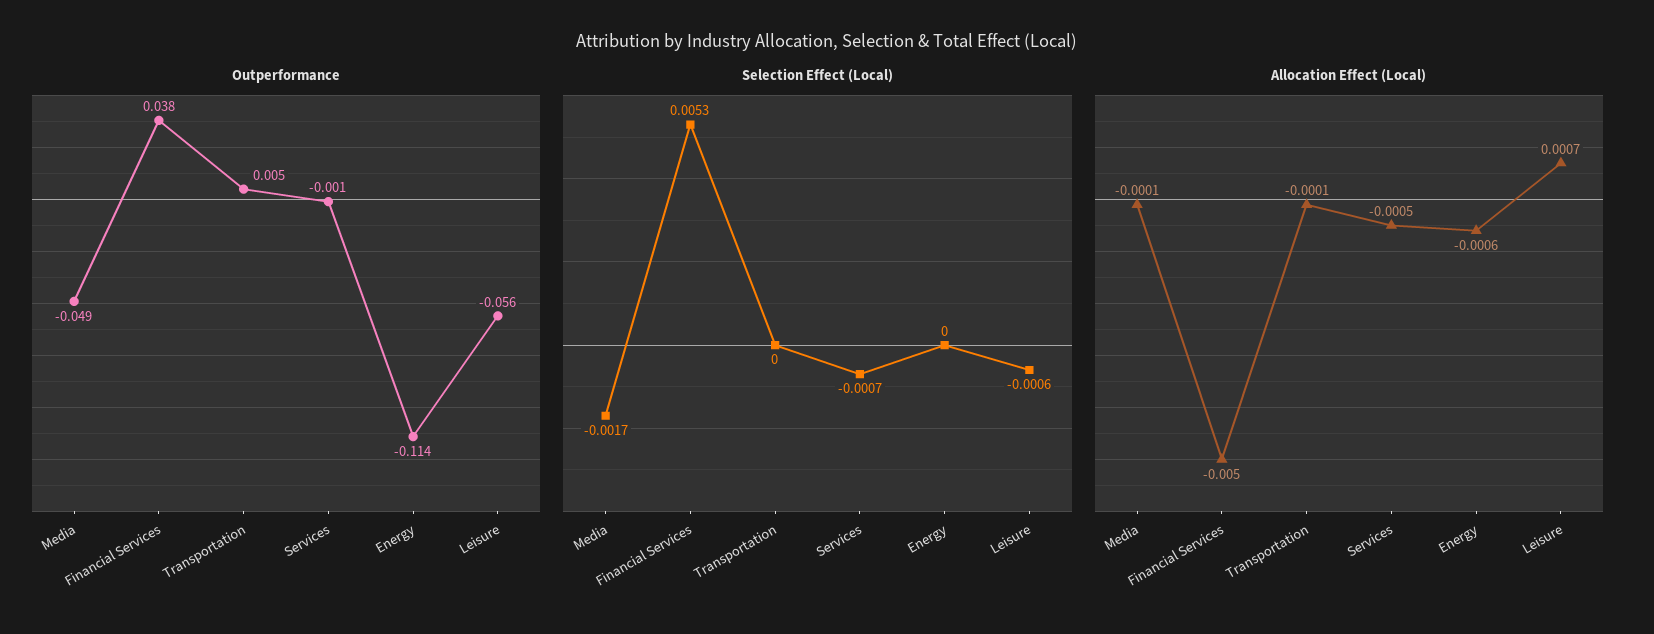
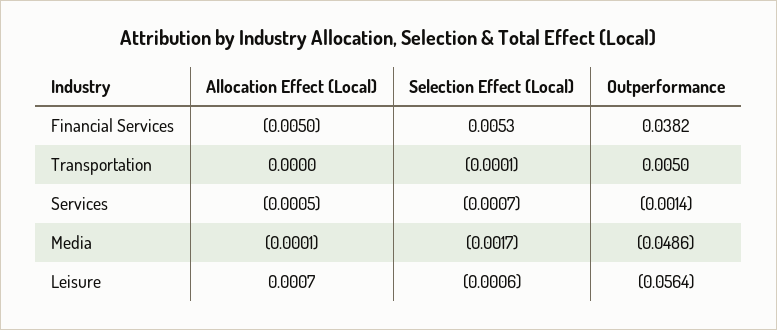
Outperformance, Energy: -0.114 -> none
Selection Effect (Local), Transportation: 0 -> -0.0001
Selection Effect (Local), Energy: 0 -> none
Allocation Effect (Local), Transportation: -0.0001 -> 0
Allocation Effect (Local), Energy: -0.0006 -> none

